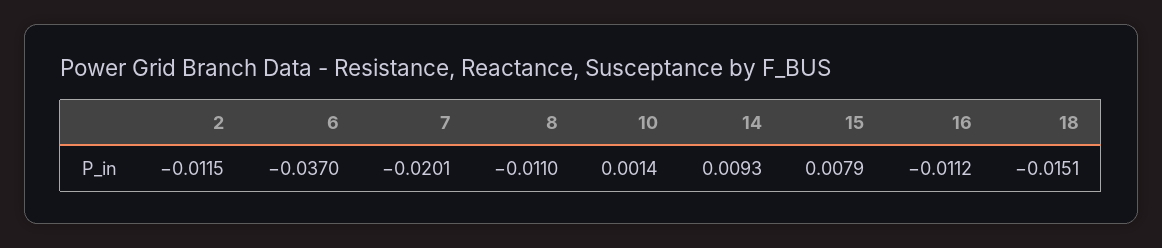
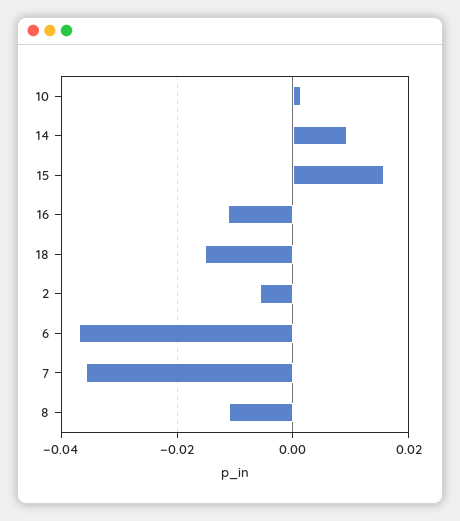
2: -0.0115 -> -0.006
7: -0.0201 -> -0.036
15: 0.0079 -> 0.016

